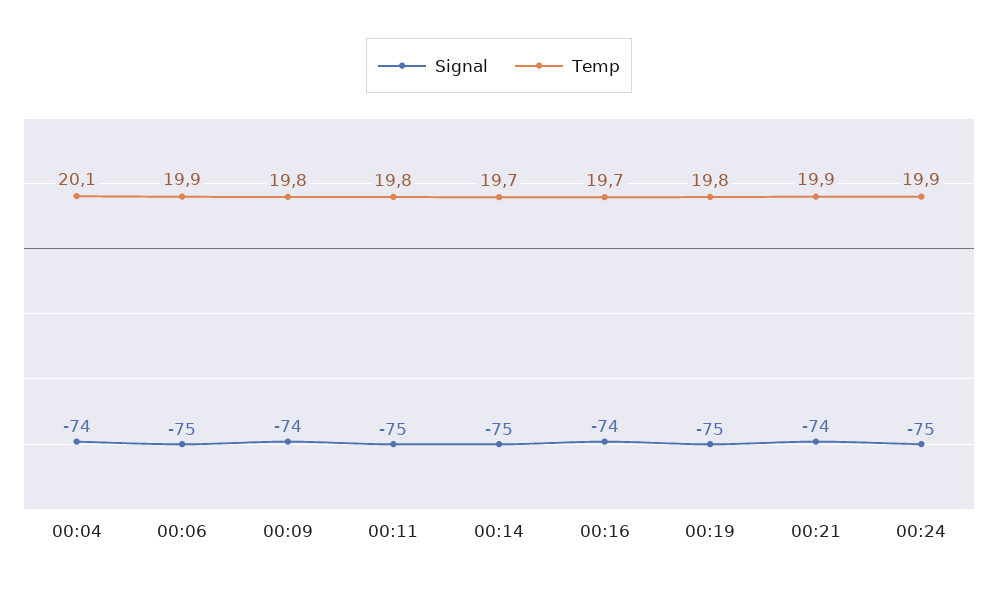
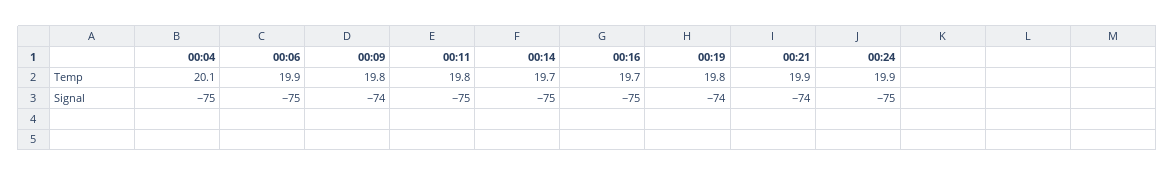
Signal, 00:04: -74 -> -75
Signal, 00:16: -74 -> -75
Signal, 00:19: -75 -> -74

